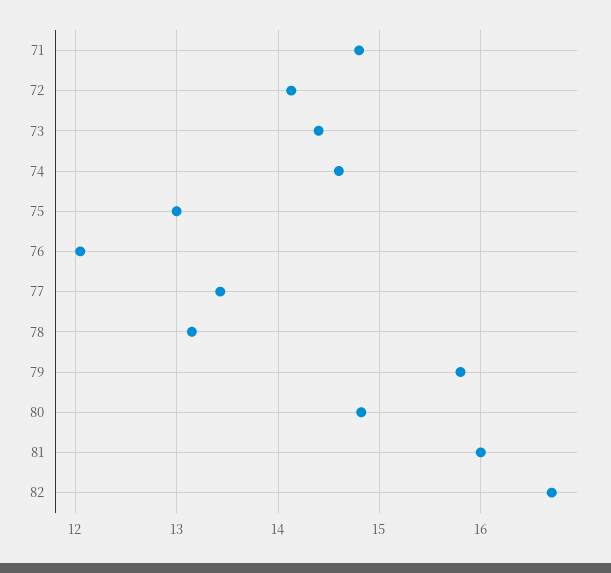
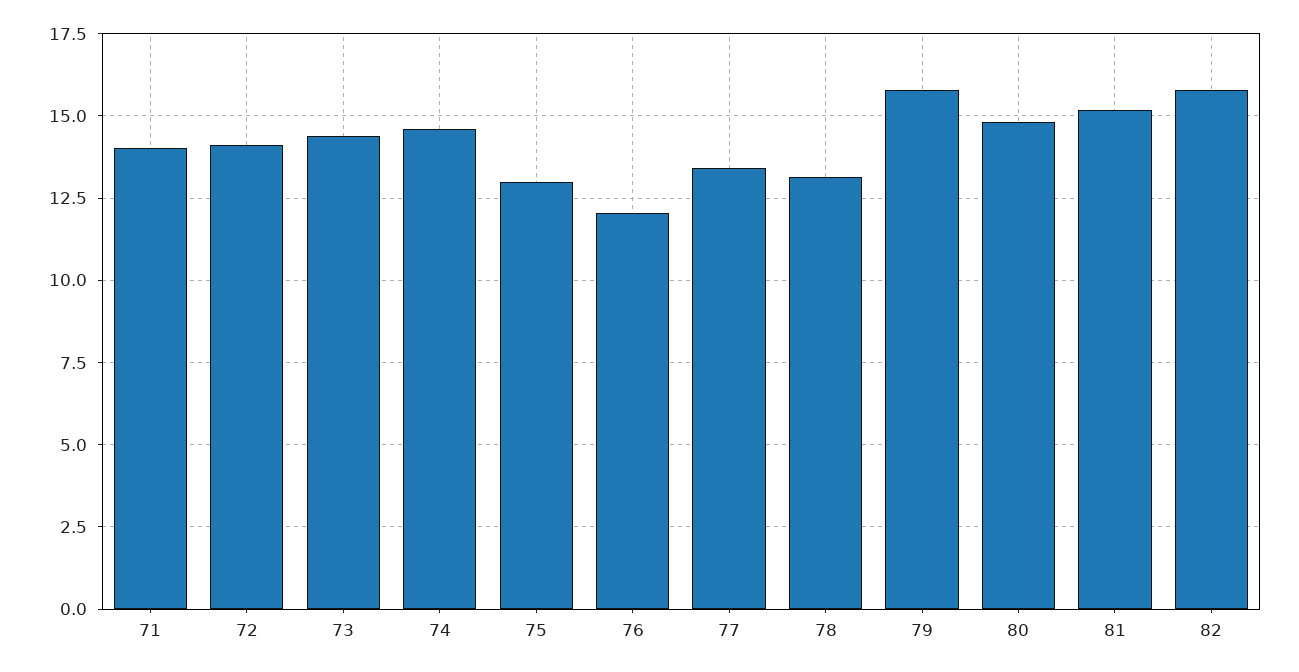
71: 14.8 -> 14
81: 16 -> 15.25
82: 16.7 -> 15.75

